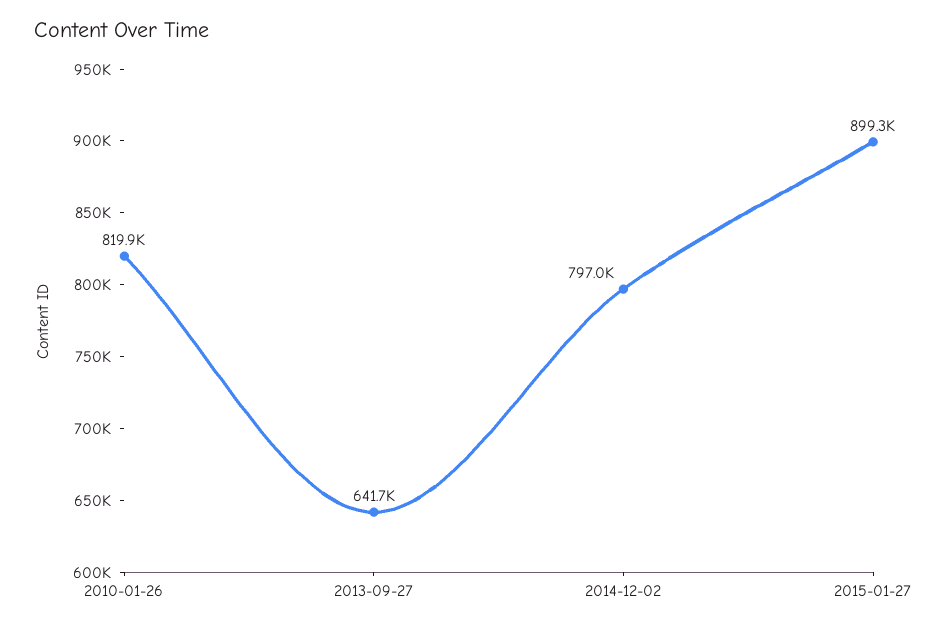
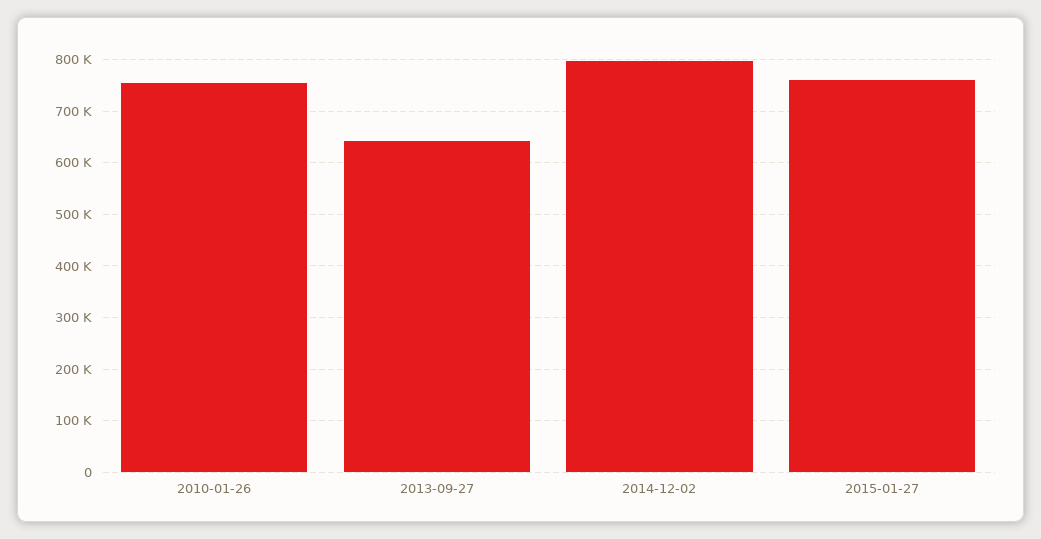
2010-01-26: 819900 -> 760000
2015-01-27: 899300 -> 760000

